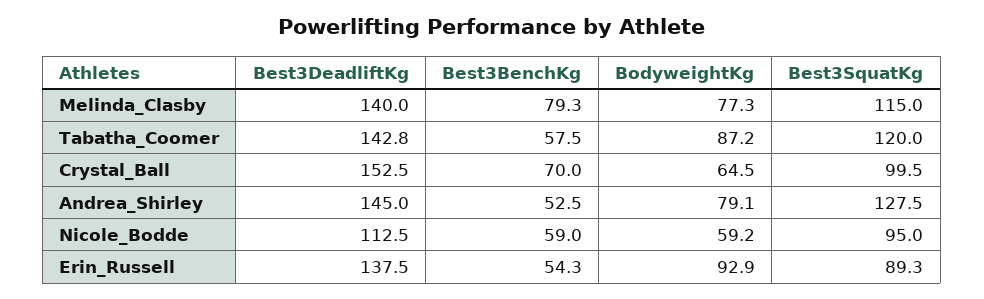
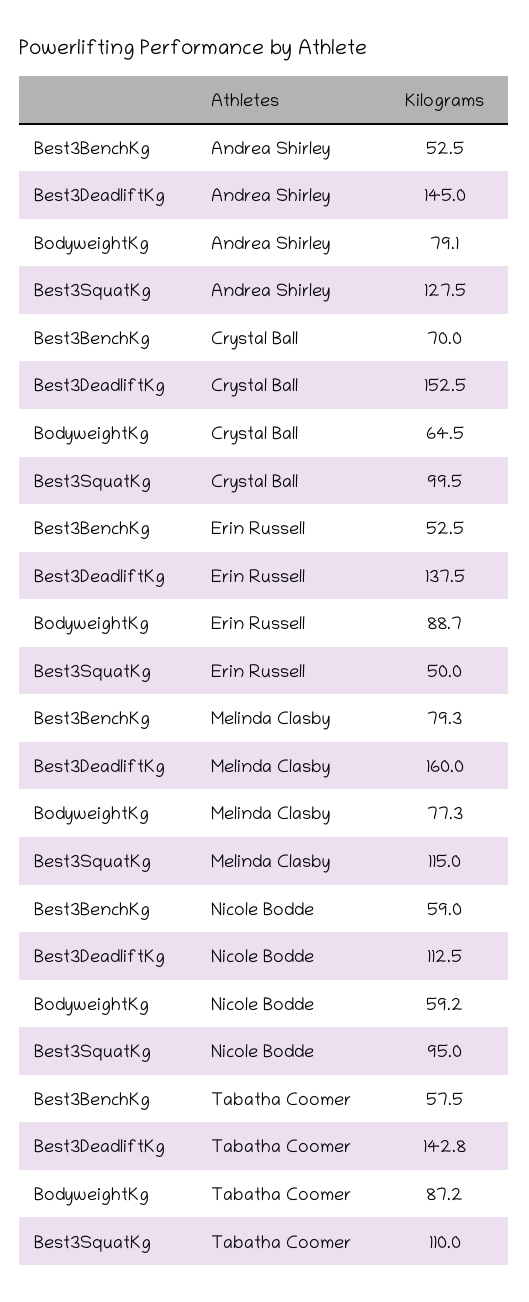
Best3DeadliftKg, Melinda_Clasby: 140 -> 160
Best3SquatKg, Tabatha_Coomer: 120 -> 110
Best3BenchKg, Erin_Russell: 54.3 -> 52.5
BodyweightKg, Erin_Russell: 92.9 -> 88.7
Best3SquatKg, Erin_Russell: 89.3 -> 50

